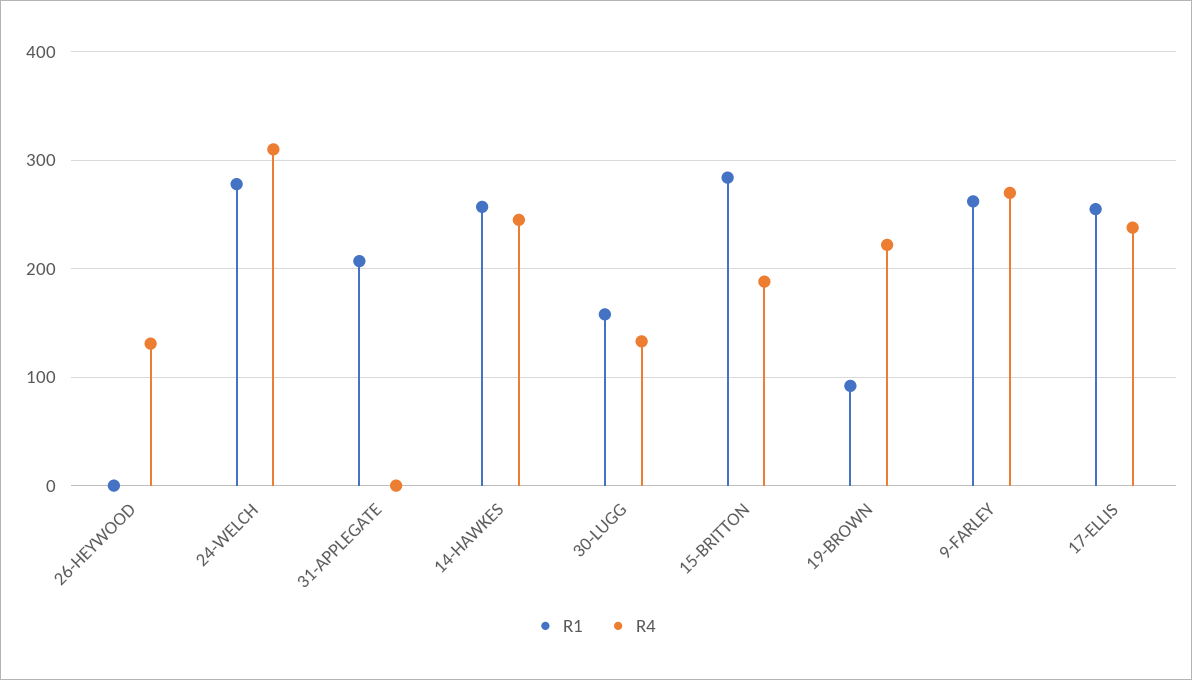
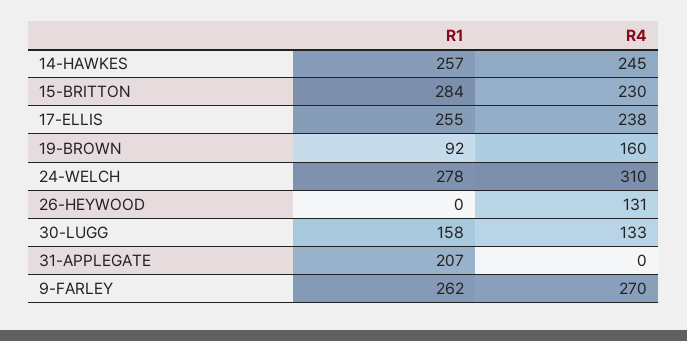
R4, 15-BRITTON: 190 -> 230
R4, 19-BROWN: 220 -> 160

